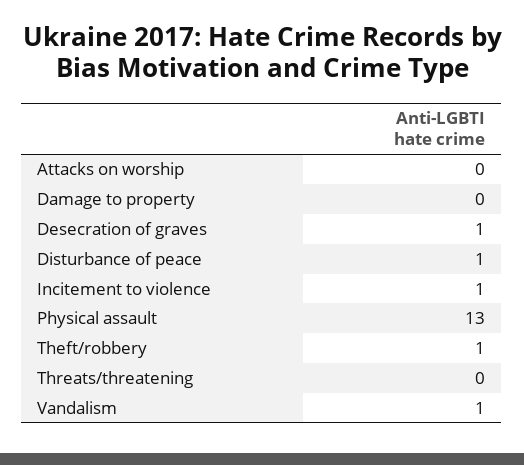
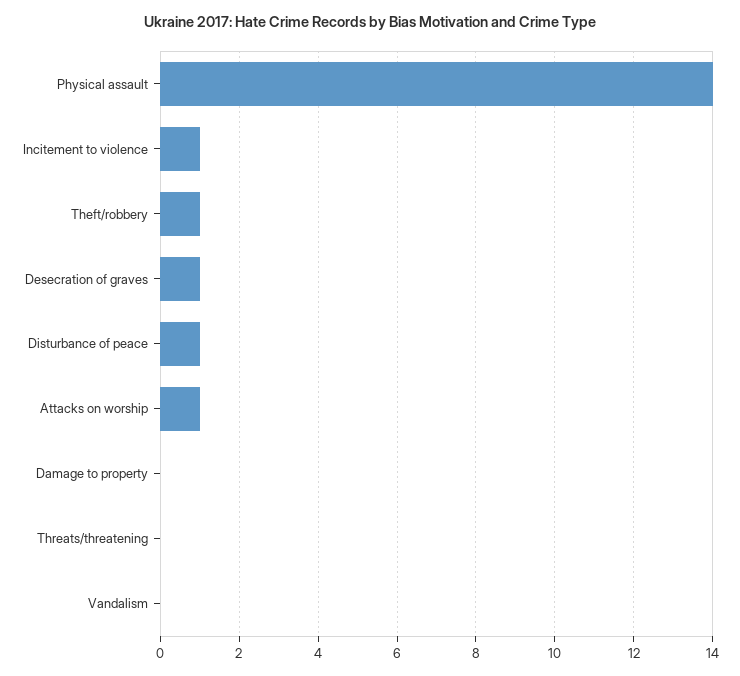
Attacks on worship: 0 -> 1
Physical assault: 13 -> 14
Vandalism: 1 -> 0

